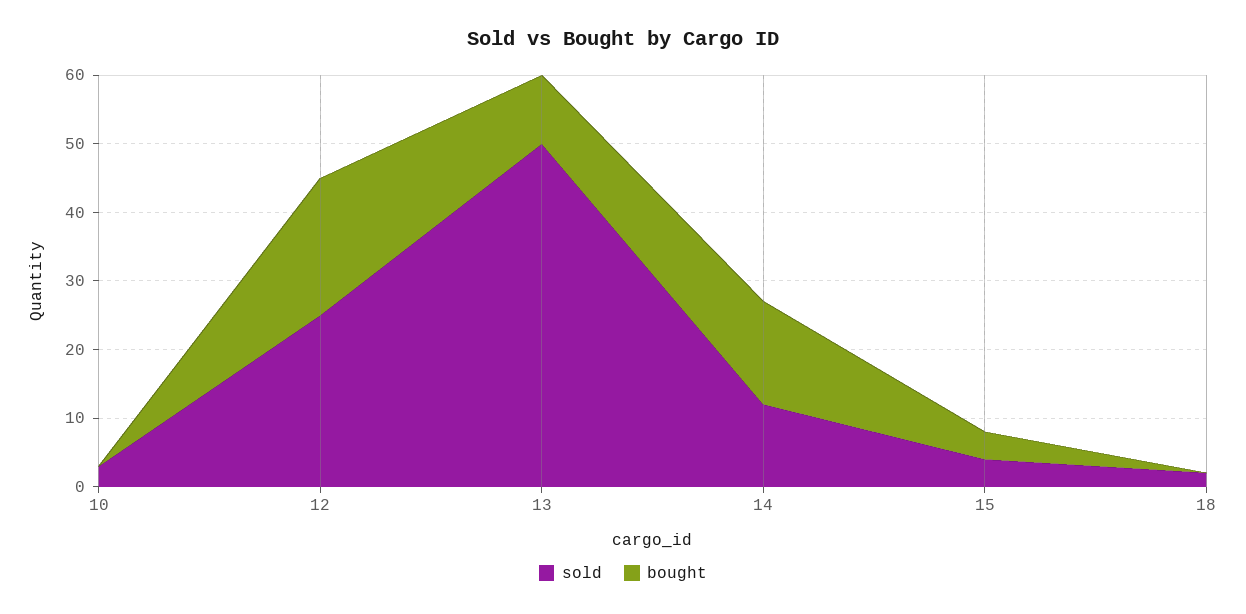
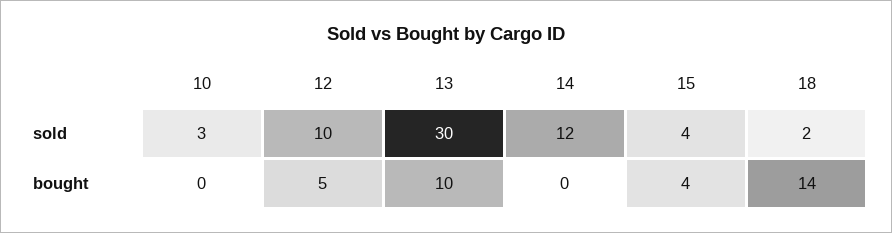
sold, 12: 25 -> 10
bought, 12: 20 -> 5
sold, 13: 50 -> 30
bought, 14: 15 -> 0
bought, 18: 0 -> 14

